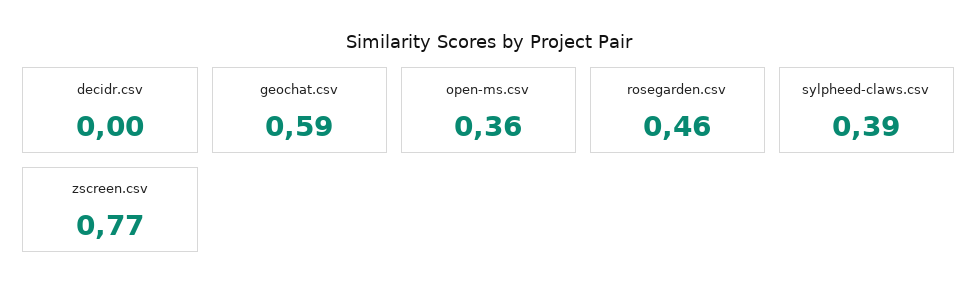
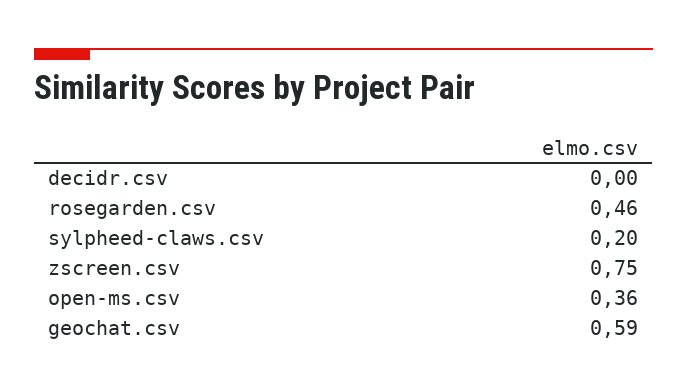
sylpheed-claws.csv: 0.39 -> 0.2
zscreen.csv: 0.77 -> 0.75

